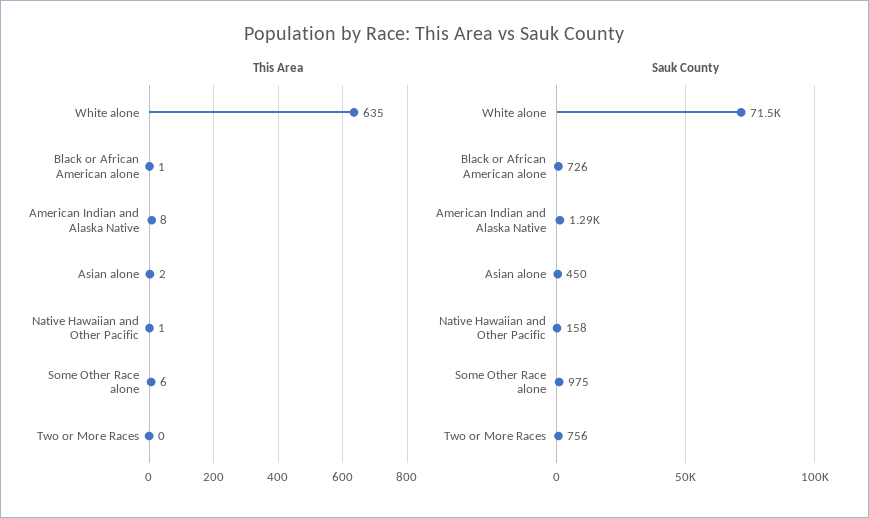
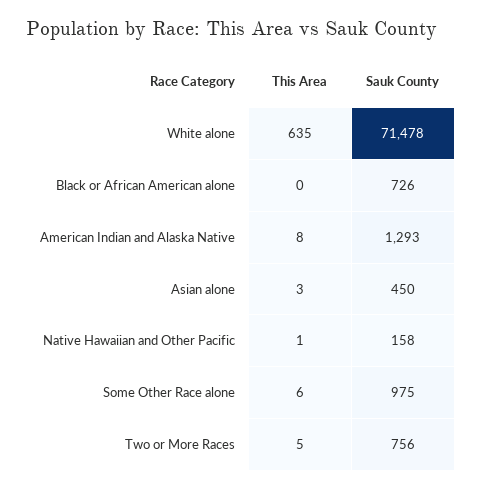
This Area, Black or African American alone: 1 -> 0
This Area, Asian alone: 2 -> 3
This Area, Two or More Races: 0 -> 5

